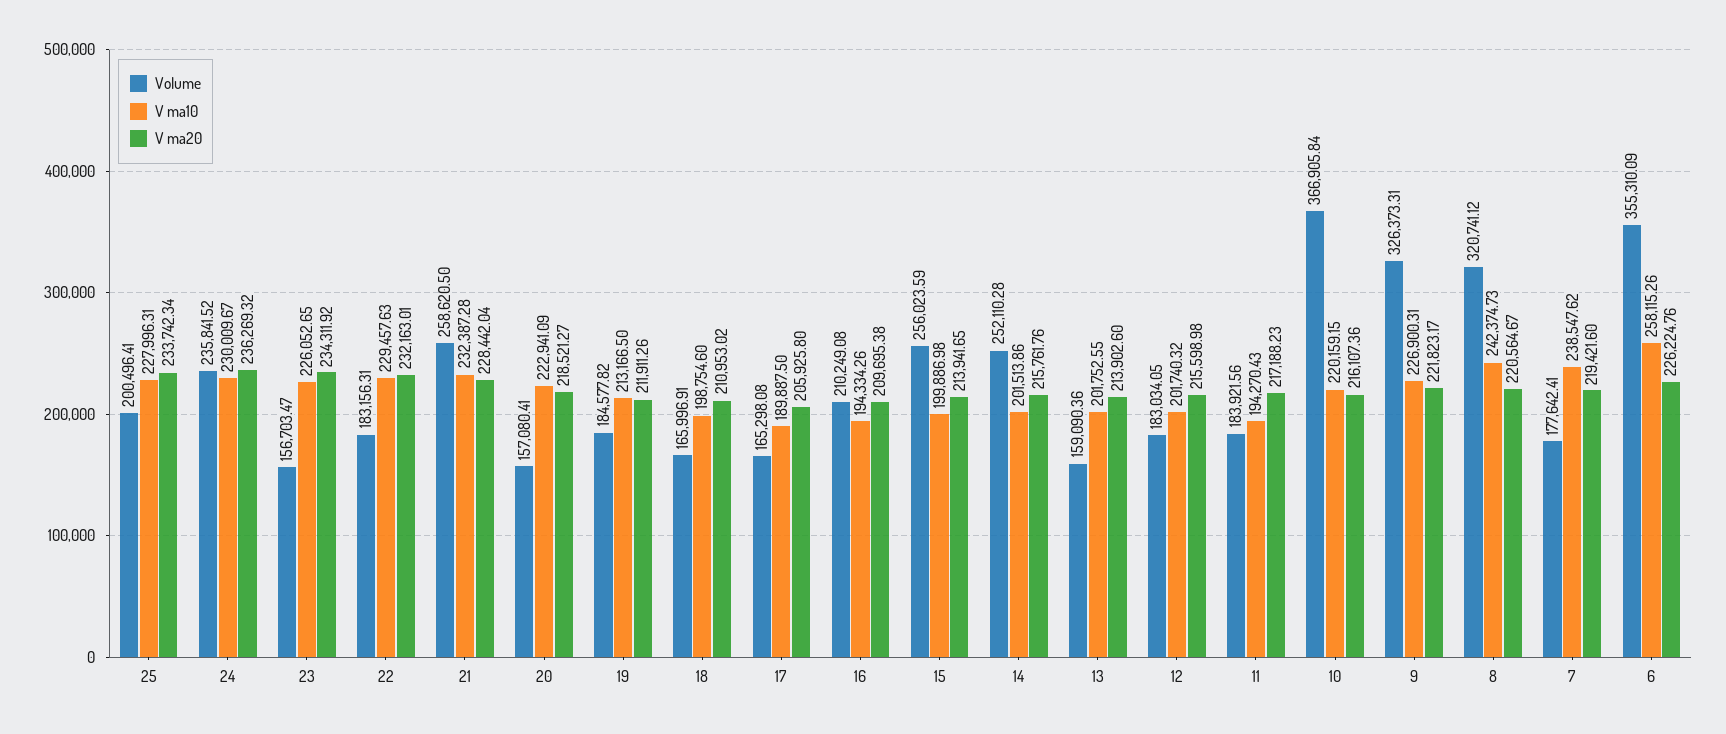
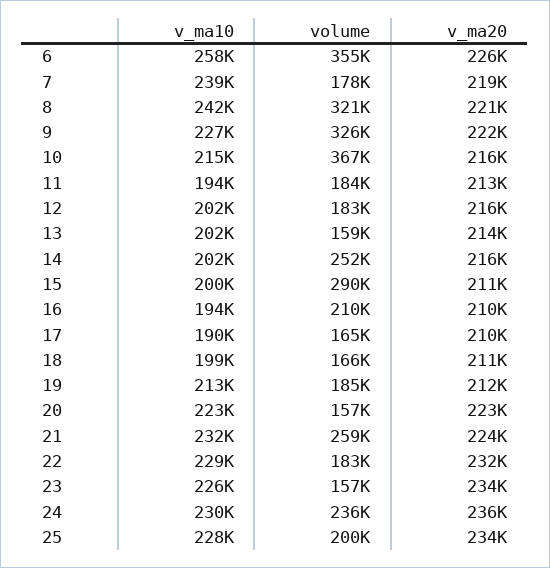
V ma20, 21: 228442.04 -> 224000
V ma20, 20: 218521.27 -> 223000
V ma20, 17: 205925.8 -> 210000
Volume, 15: 256023.59 -> 290000
V ma20, 15: 213941.65 -> 211000
V ma20, 11: 217188.23 -> 213000
V ma10, 10: 220159.15 -> 215000

